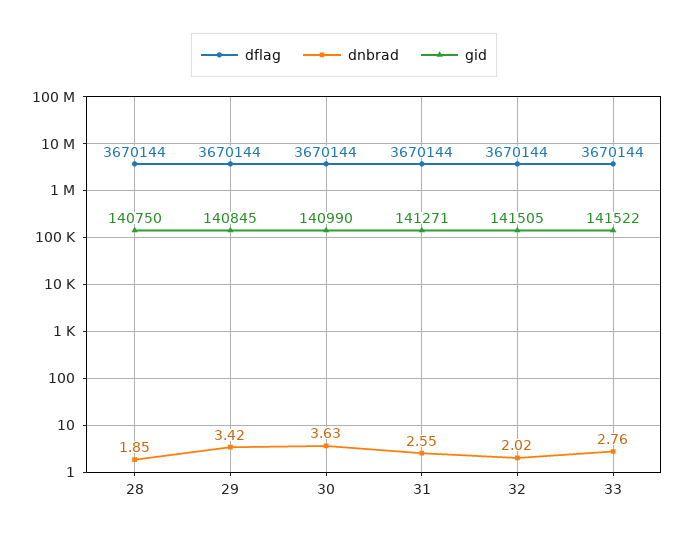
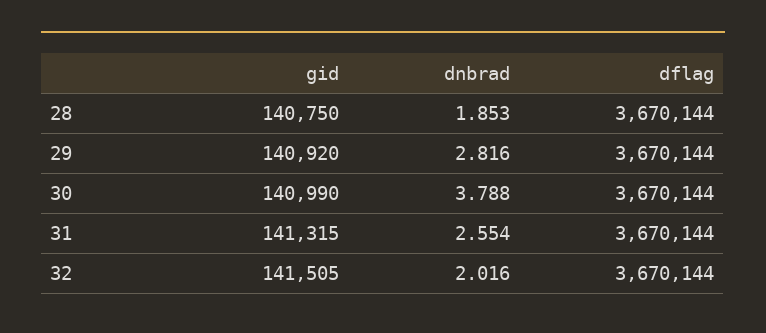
dnbrad, 29: 3.42 -> 2.816
gid, 29: 140845 -> 140920
dnbrad, 30: 3.63 -> 3.788
gid, 31: 141271 -> 141315
dflag, 33: 3670144 -> none
dnbrad, 33: 2.76 -> none
gid, 33: 141522 -> none

